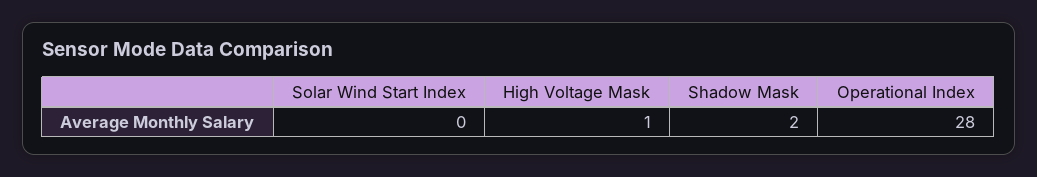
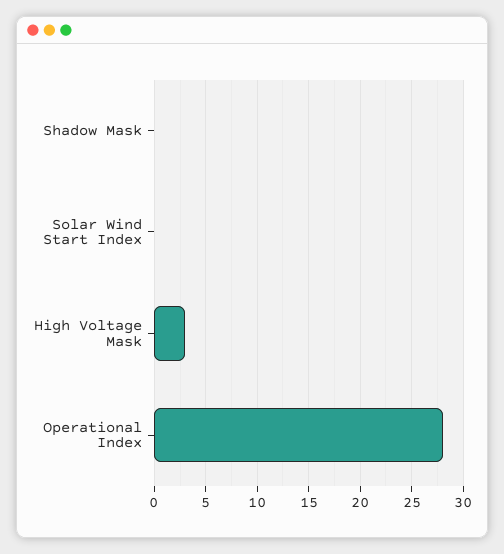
High Voltage Mask: 1 -> 3
Shadow Mask: 2 -> 0

